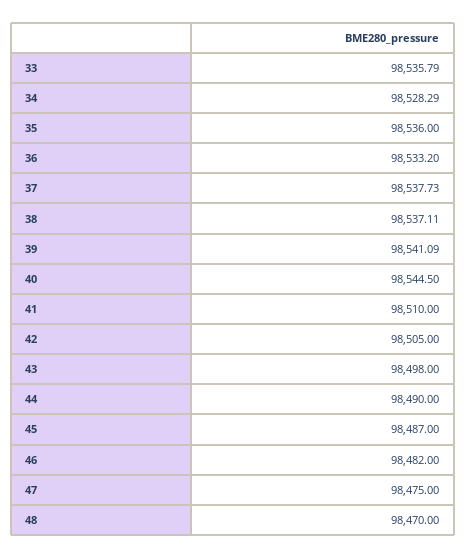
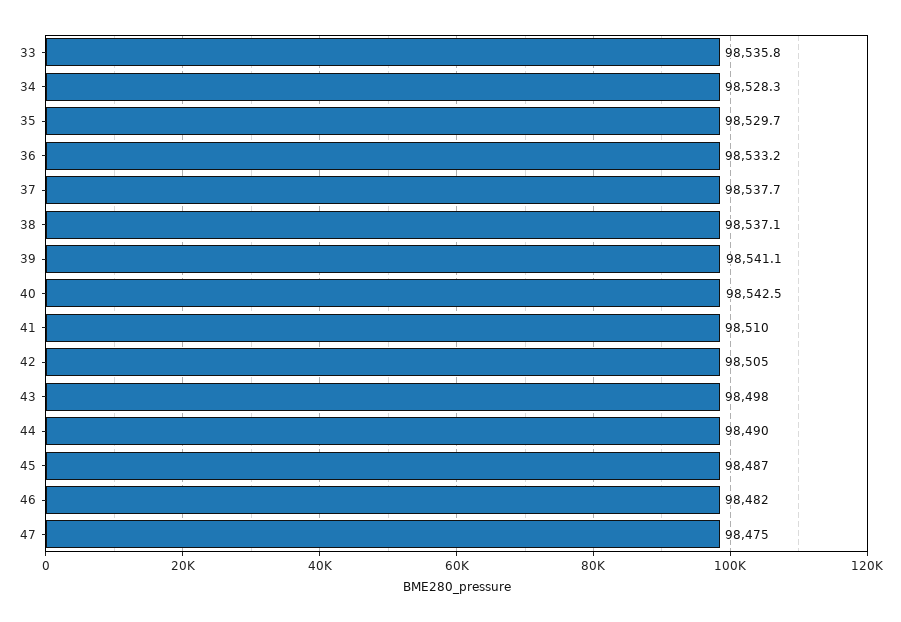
35: 98536 -> 98529.7
40: 98544.5 -> 98542.5
48: 98470 -> none

